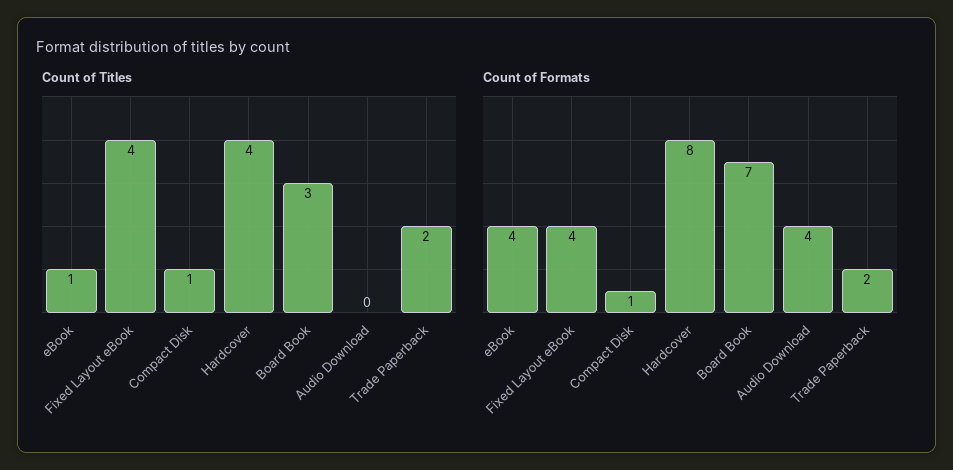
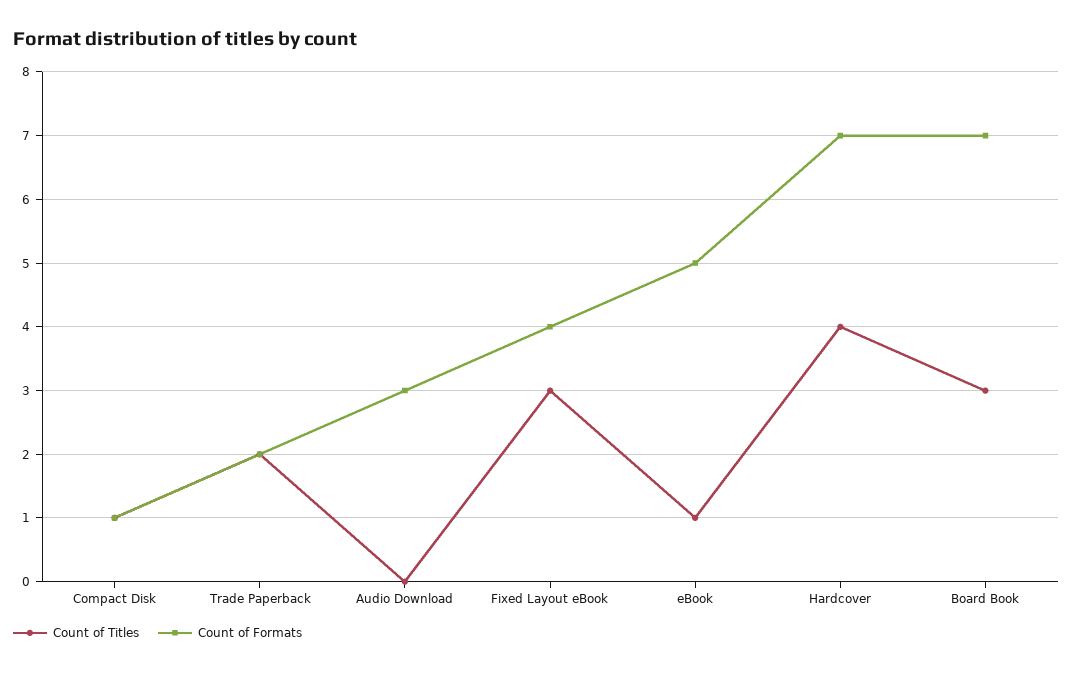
Count of Titles, Fixed Layout eBook: 4 -> 3
Count of Formats, eBook: 4 -> 5
Count of Formats, Hardcover: 8 -> 7
Count of Formats, Audio Download: 4 -> 3

